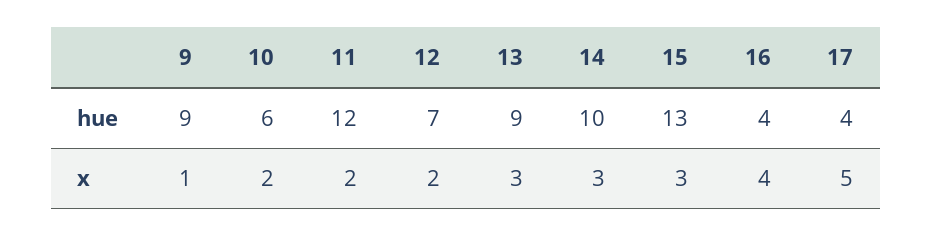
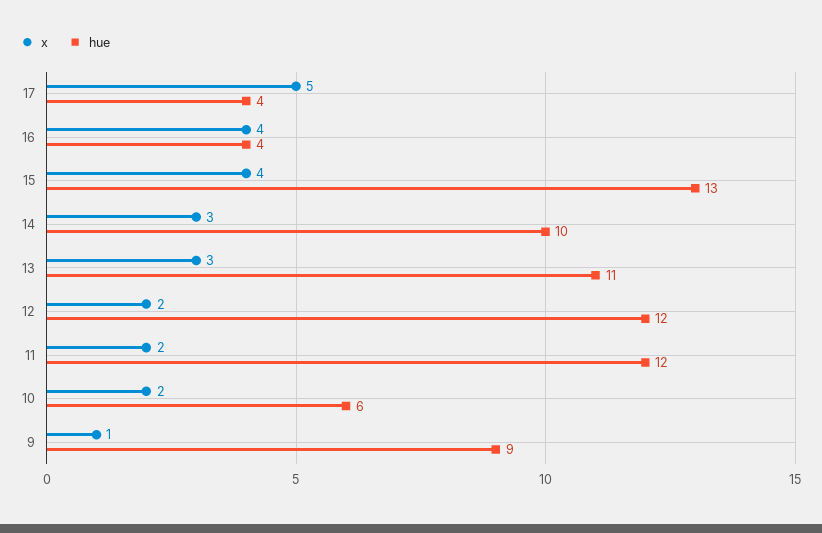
hue, 12: 7 -> 12
hue, 13: 9 -> 11
x, 15: 3 -> 4

